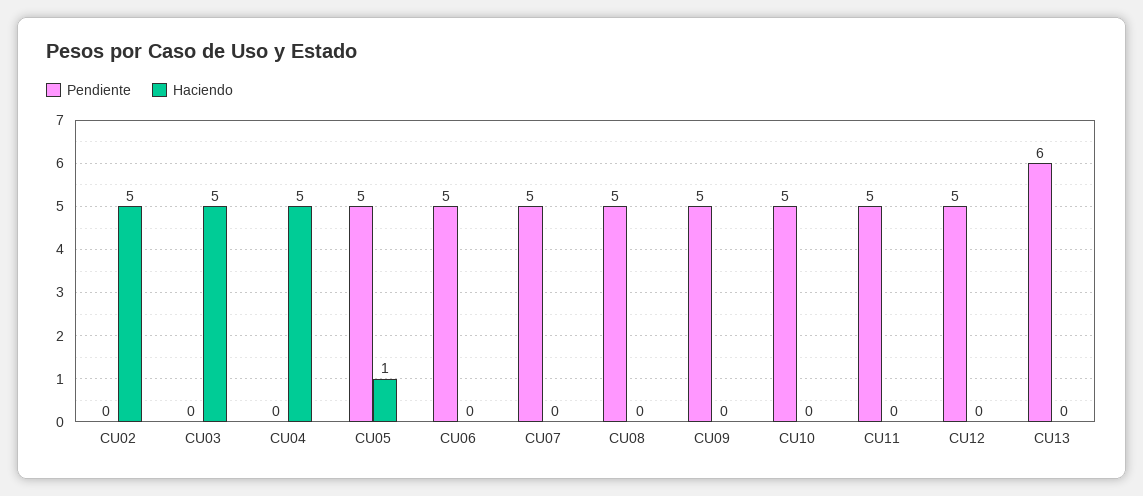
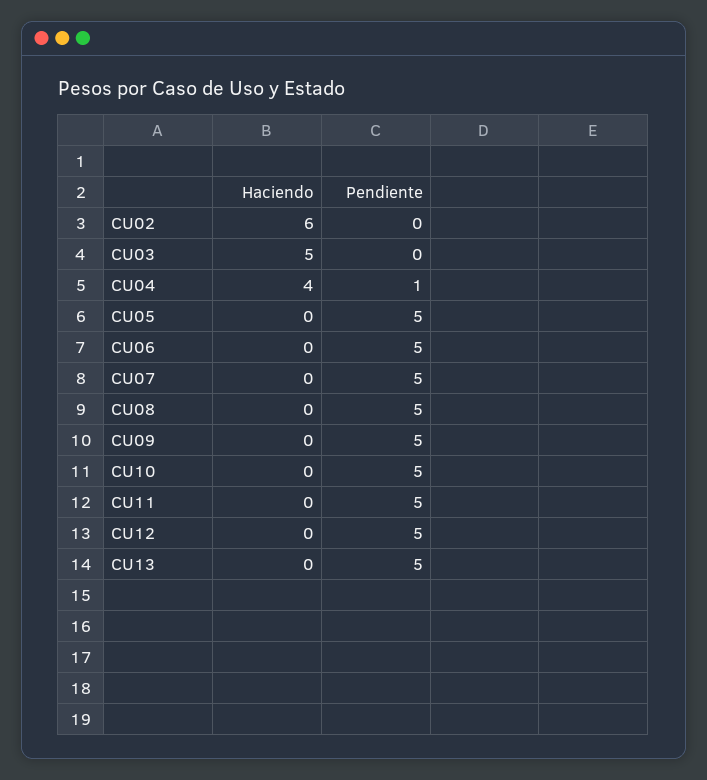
Haciendo, CU02: 5 -> 6
Pendiente, CU04: 0 -> 1
Haciendo, CU04: 5 -> 4
Haciendo, CU05: 1 -> 0
Pendiente, CU13: 6 -> 5

